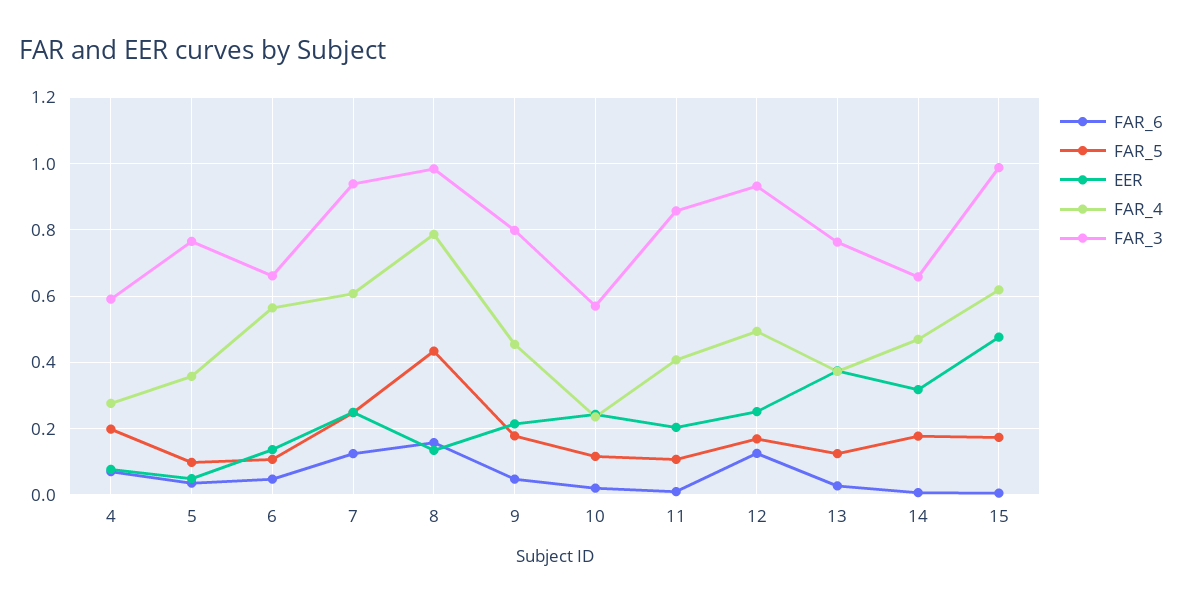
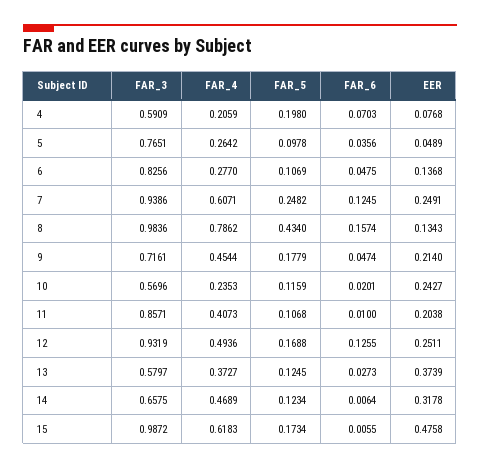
FAR_4, 4: 0.28 -> 0.2059
FAR_4, 5: 0.36 -> 0.2642
FAR_4, 6: 0.56 -> 0.277
FAR_3, 6: 0.66 -> 0.8256
FAR_3, 9: 0.8 -> 0.7161
FAR_3, 13: 0.76 -> 0.5797
FAR_5, 14: 0.18 -> 0.1234

